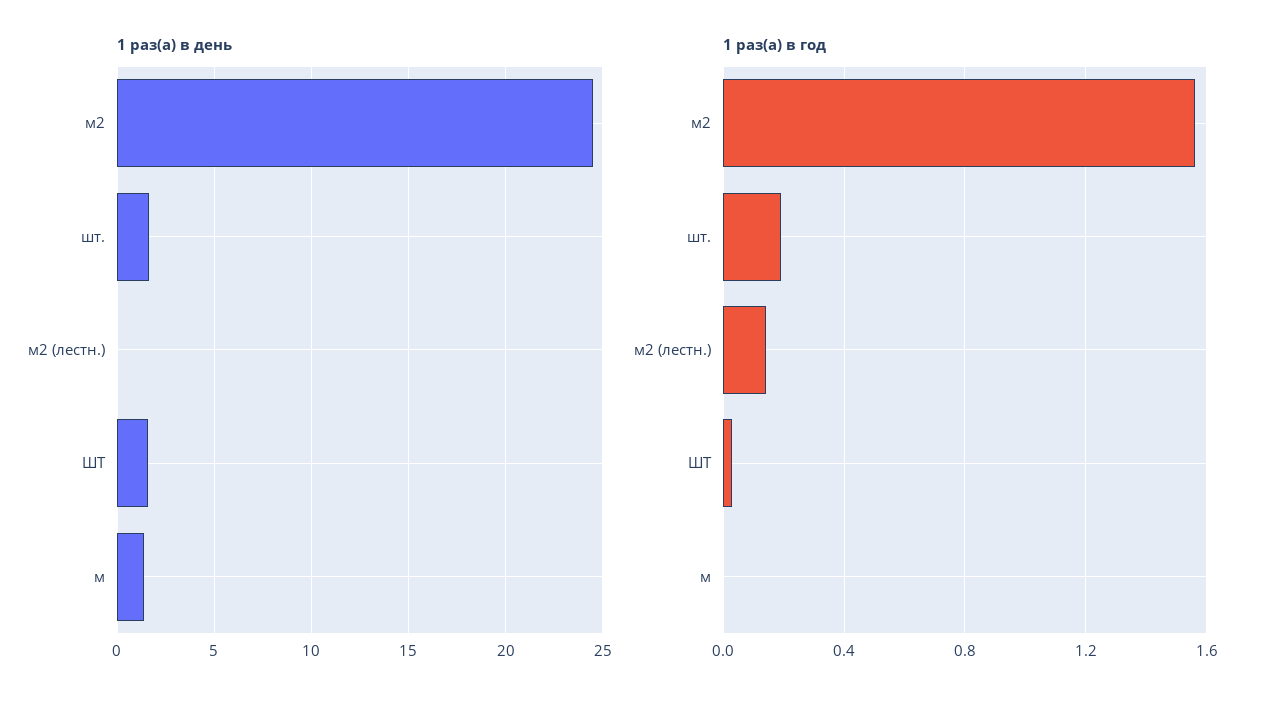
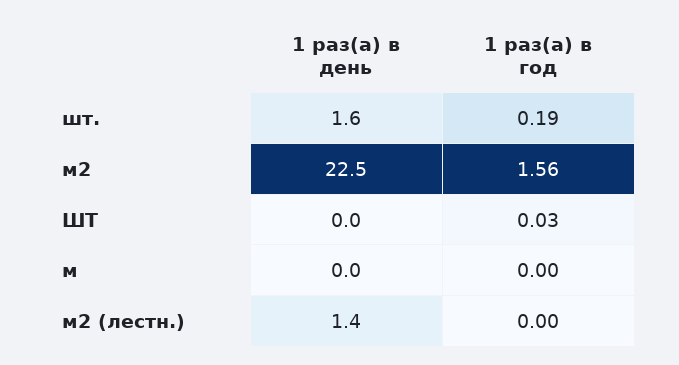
1 раз(а) в день, м2: 24.5 -> 22.5
1 раз(а) в день, м2 (лестн.): 0 -> 1.4
1 раз(а) в день, ШТ: 1.5 -> 0
1 раз(а) в день, м: 1.5 -> 0
1 раз(а) в год, м2 (лестн.): 0.15 -> 0

